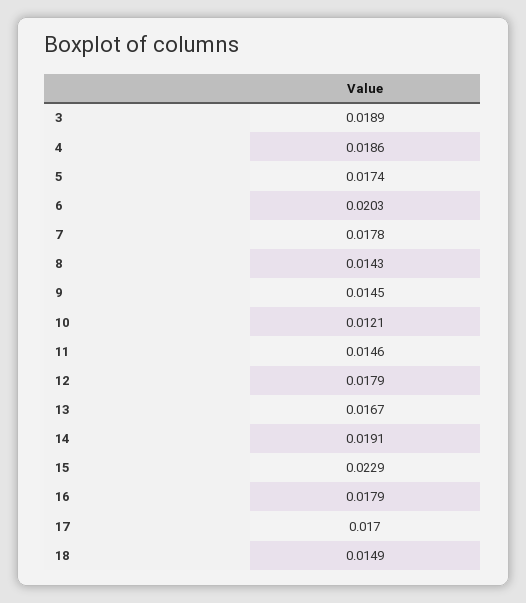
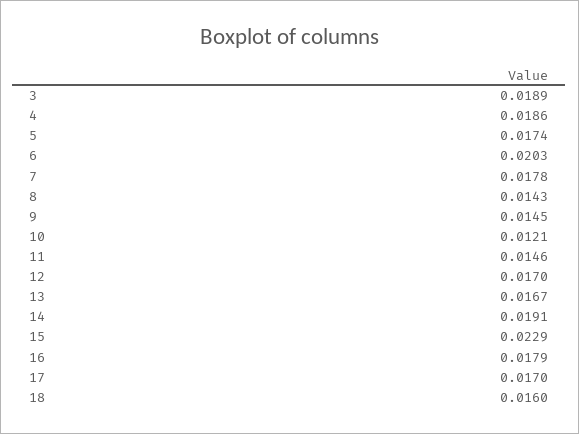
12: 0.0179 -> 0.017
18: 0.0149 -> 0.016

